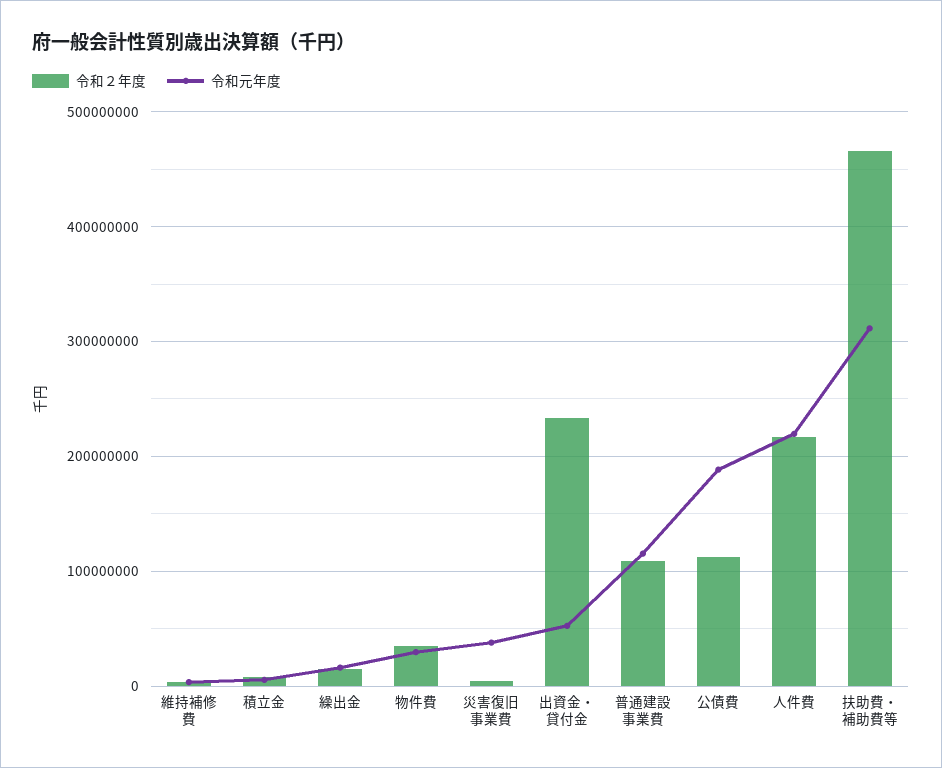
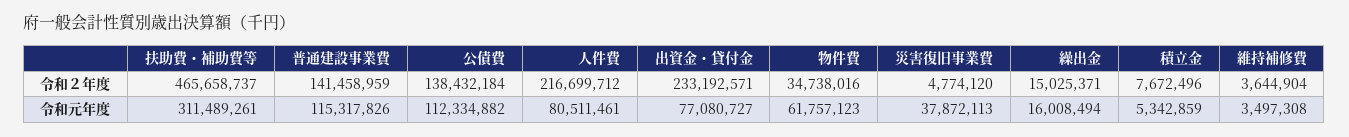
令和元年度, 物件費: 30000000 -> 61757123
令和元年度, 出資金・貸付金: 50000000 -> 77080727
令和２年度, 普通建設事業費: 110000000 -> 141458959
令和２年度, 公債費: 110000000 -> 138432184
令和元年度, 公債費: 190000000 -> 112334882
令和元年度, 人件費: 220000000 -> 80511461

